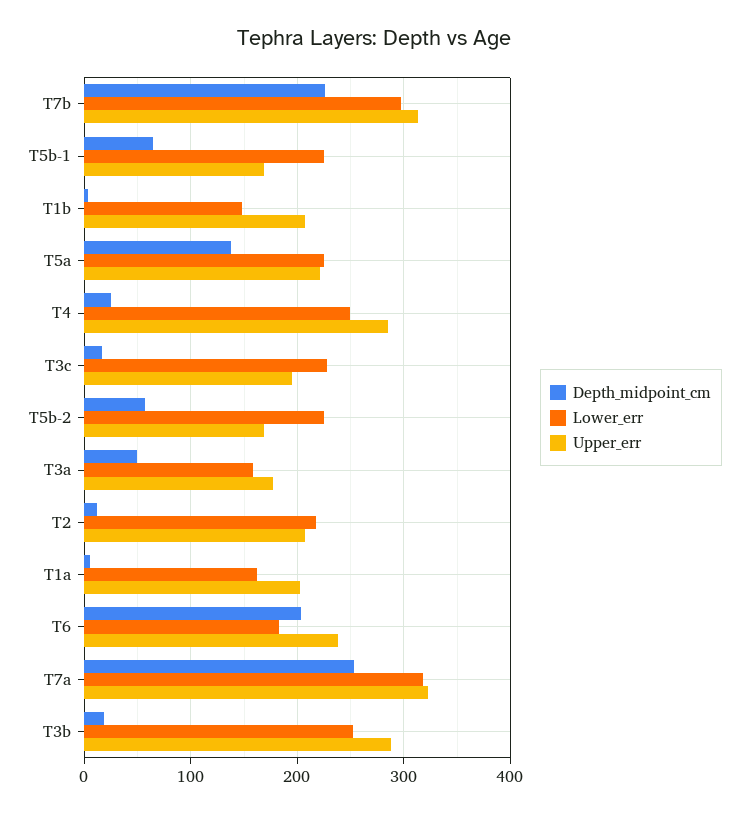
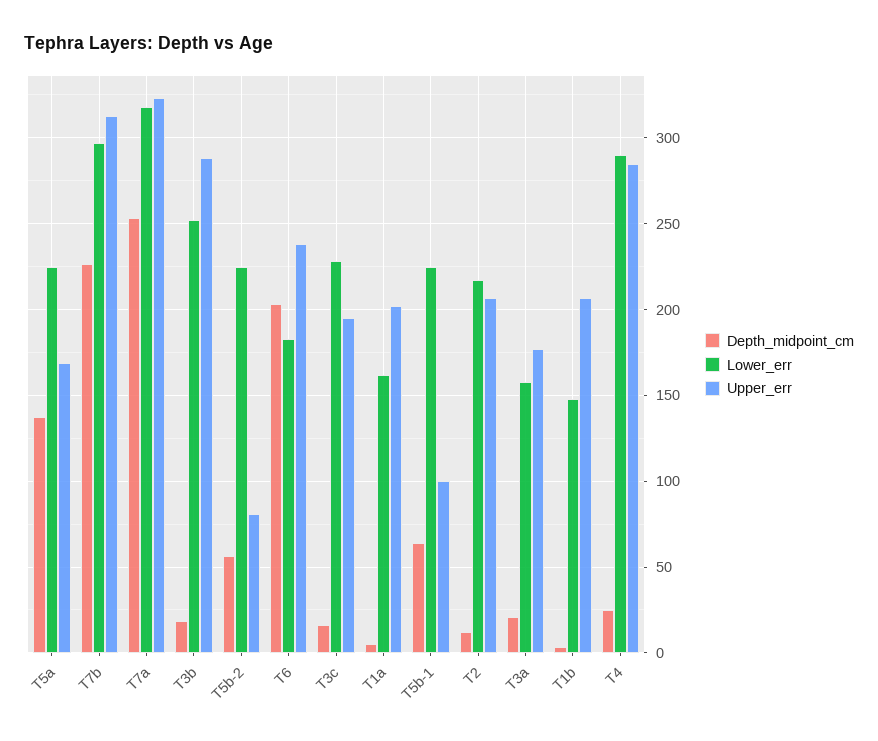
Upper_err, T5b-1: 170 -> 100
Upper_err, T5a: 220 -> 170
Lower_err, T4: 250 -> 290
Upper_err, T5b-2: 170 -> 80
Depth_midpoint_cm, T3a: 50 -> 20

